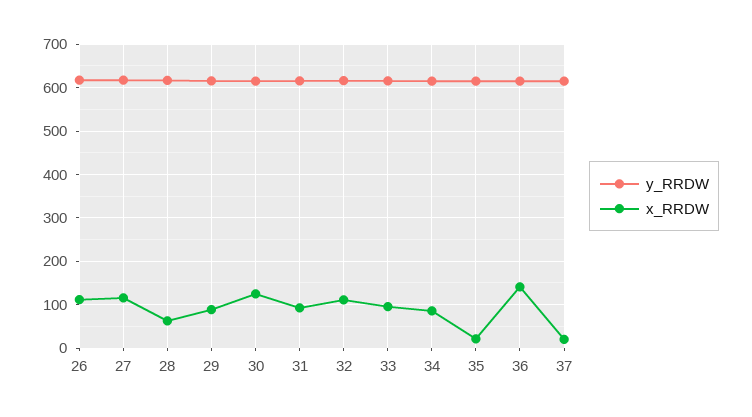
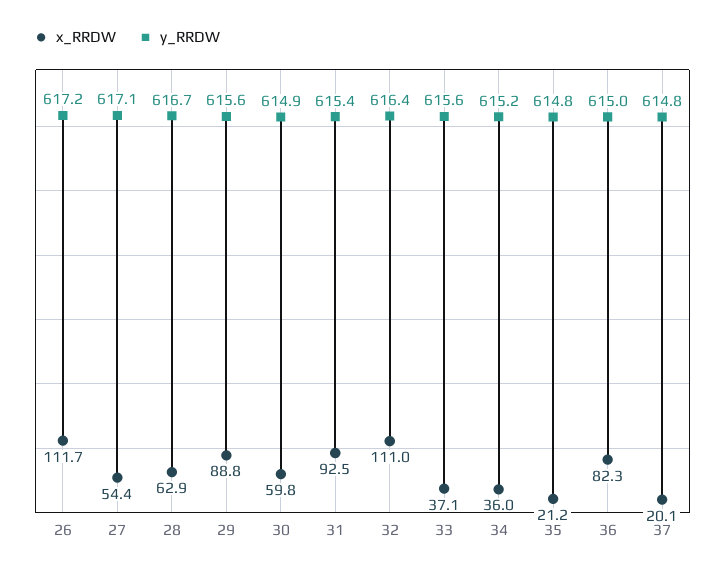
x_RRDW, 27: 120 -> 54.4
x_RRDW, 30: 120 -> 59.8
x_RRDW, 33: 100 -> 37.1
x_RRDW, 34: 80 -> 36
x_RRDW, 36: 140 -> 82.3

